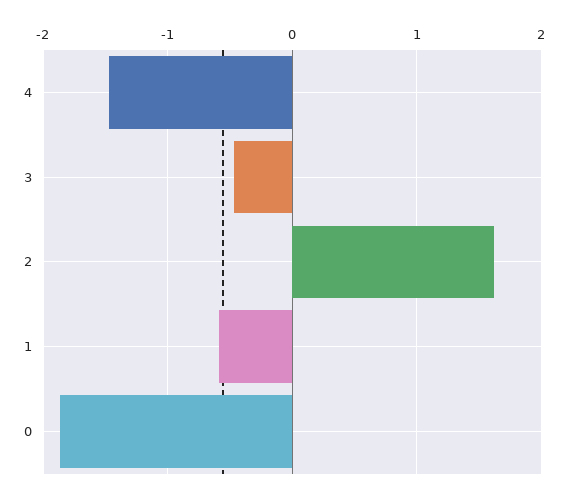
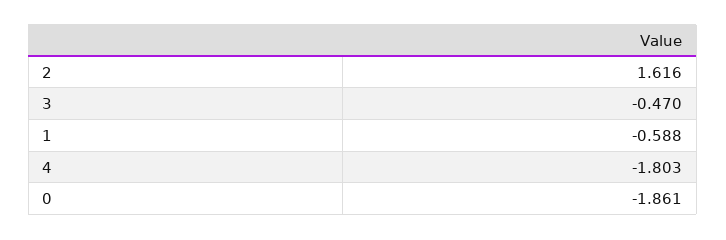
4: -1.5 -> -1.803

